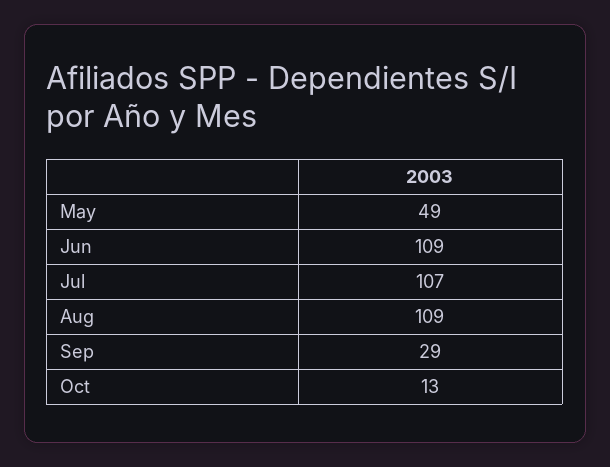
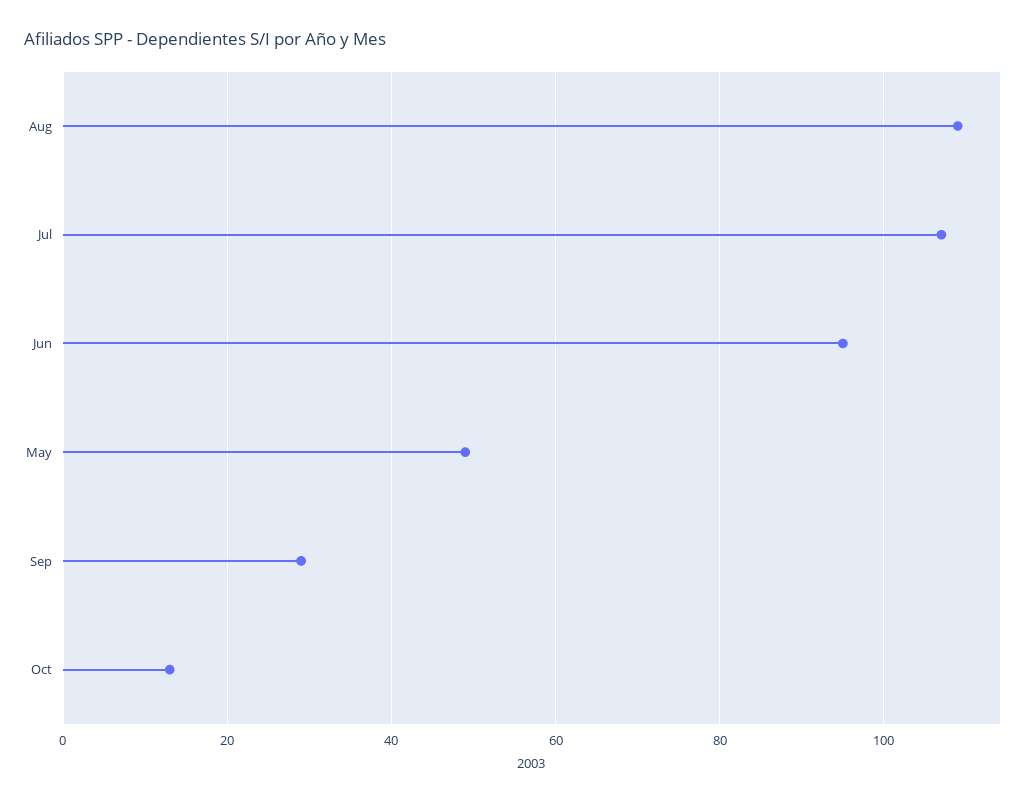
Jun: 109 -> 95

